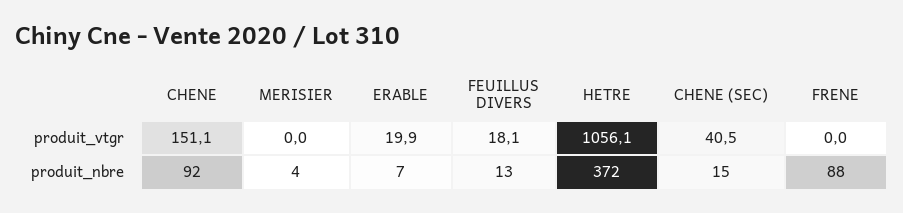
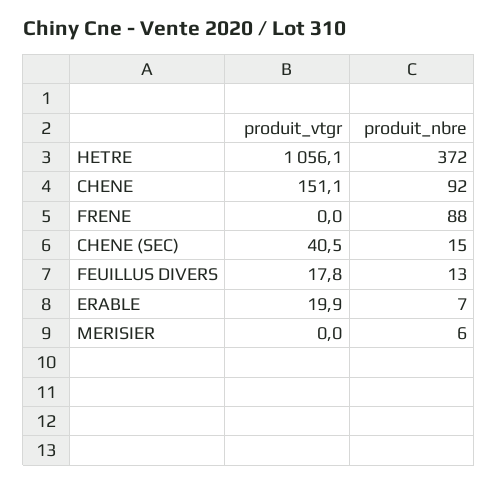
FEUILLUS DIVERS, produit_vtgr: 18.1 -> 17.8
MERISIER, produit_nbre: 4 -> 6

